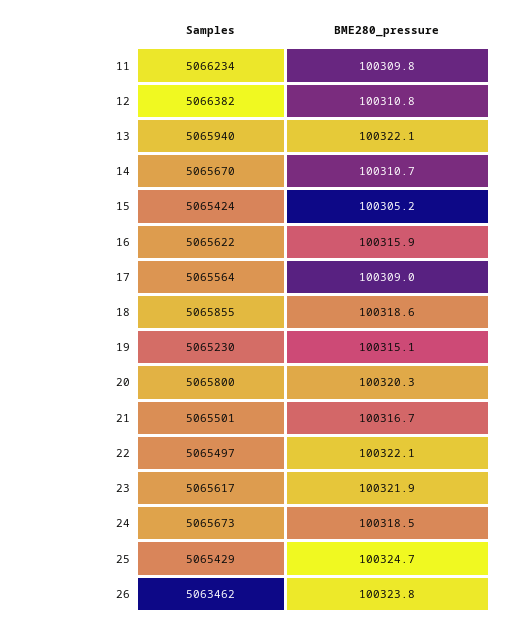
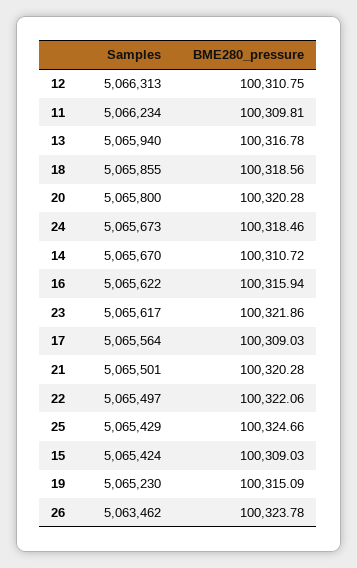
Samples, 12: 5066382 -> 5066313
BME280_pressure, 13: 100322.1 -> 100316.78
BME280_pressure, 15: 100305.2 -> 100309.03
BME280_pressure, 21: 100316.7 -> 100320.28

